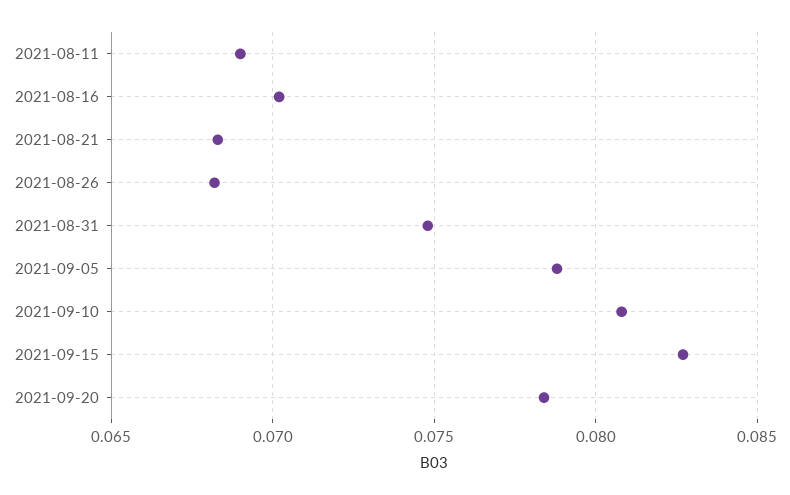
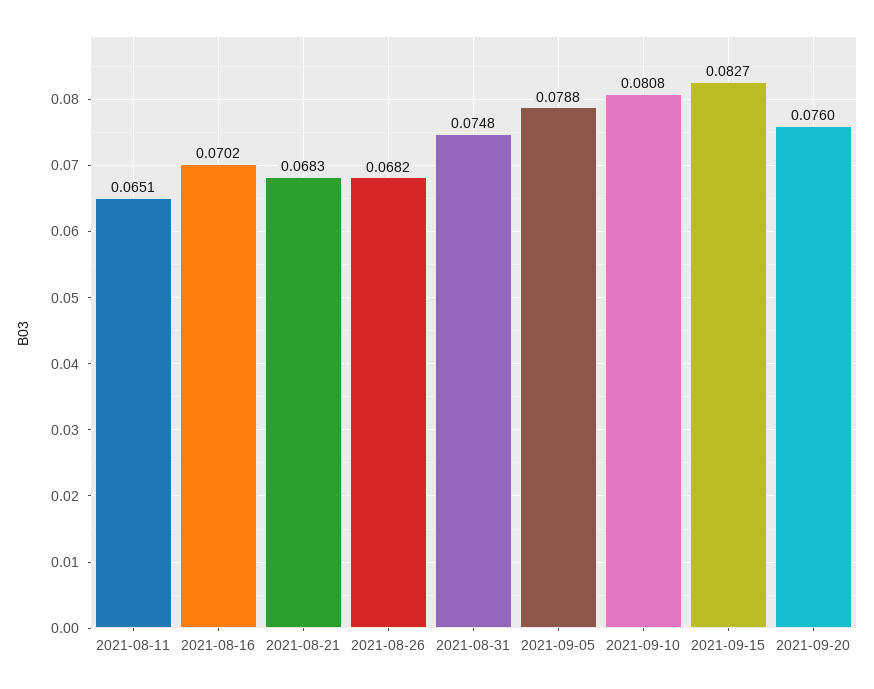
2021-08-11: 0.069 -> 0.0651
2021-09-20: 0.0785 -> 0.076

